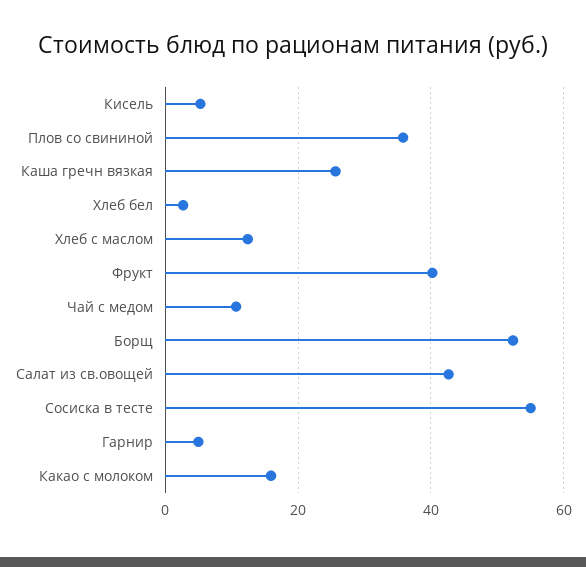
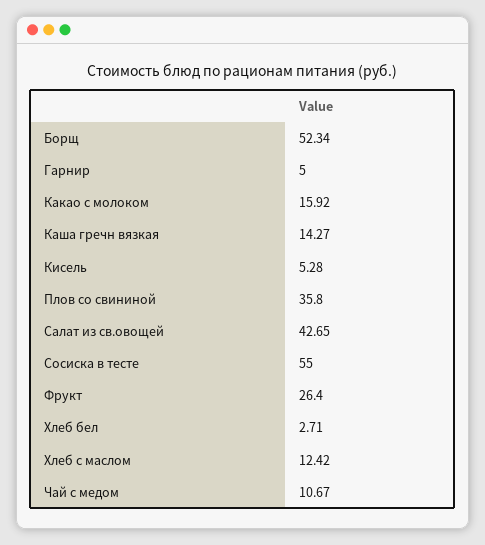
Каша гречн вязкая: 26 -> 14.27
Фрукт: 40 -> 26.4

